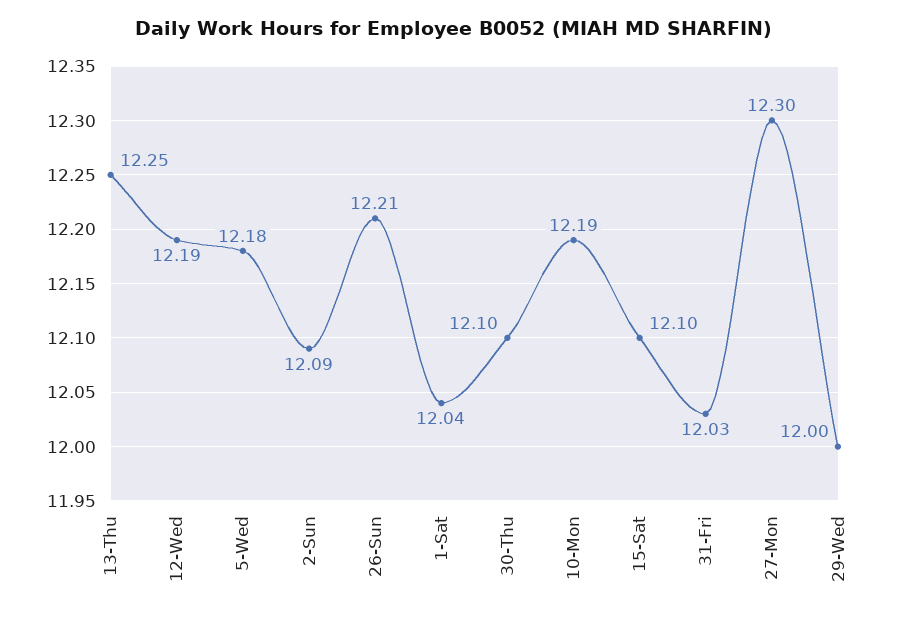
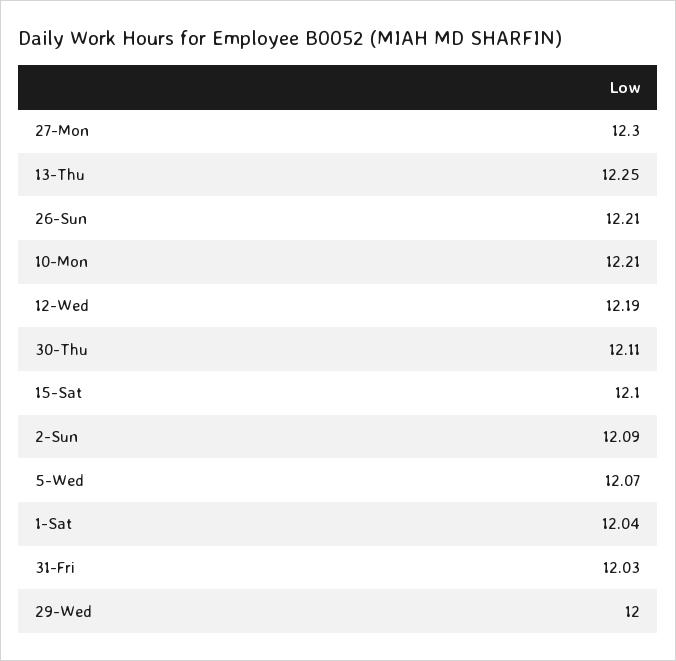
5-Wed: 12.18 -> 12.07
30-Thu: 12.1 -> 12.11
10-Mon: 12.19 -> 12.21

